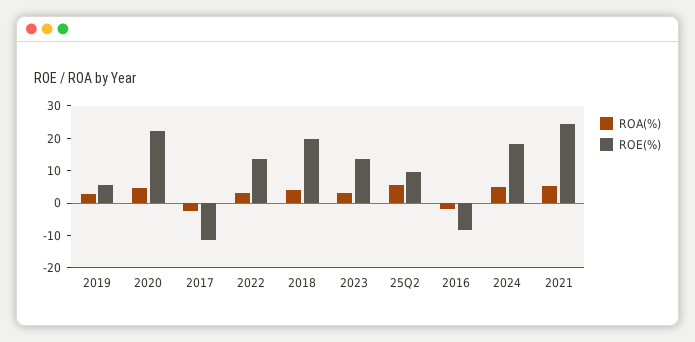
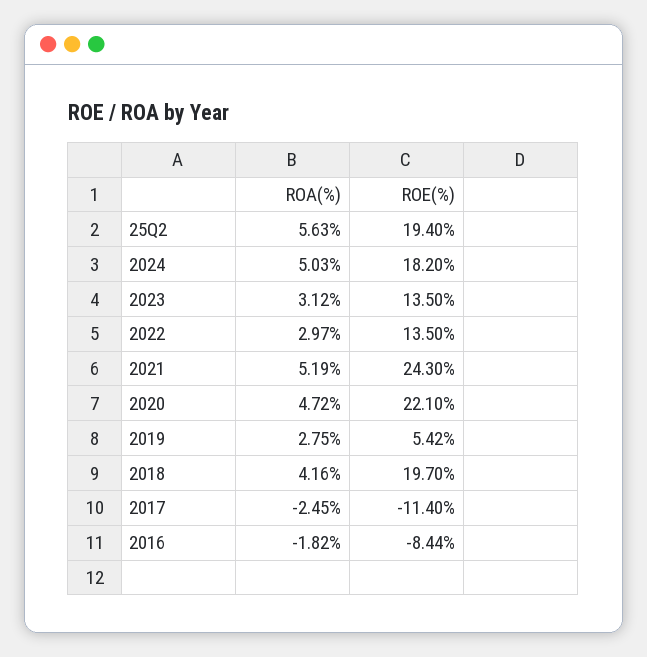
ROE(%), 25Q2: 10 -> 19.4

